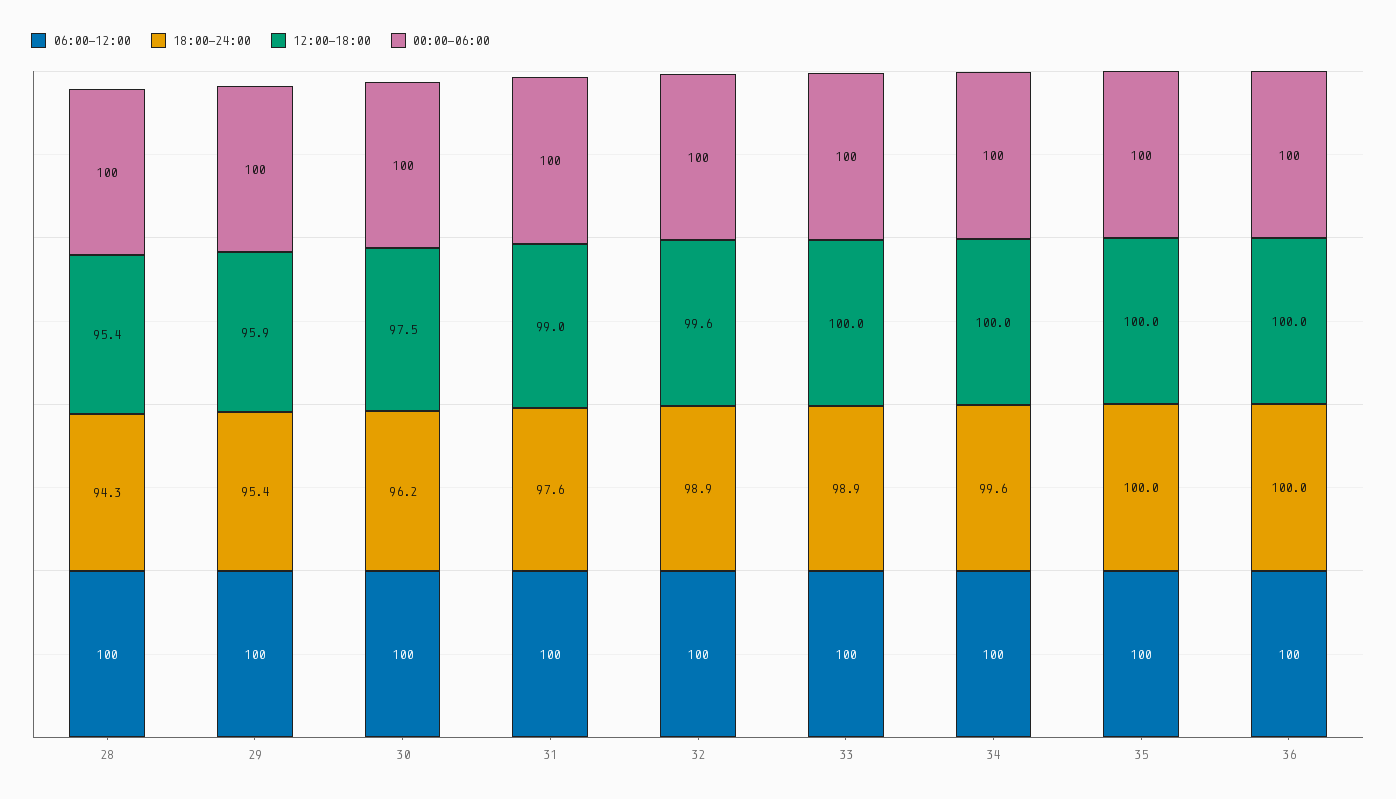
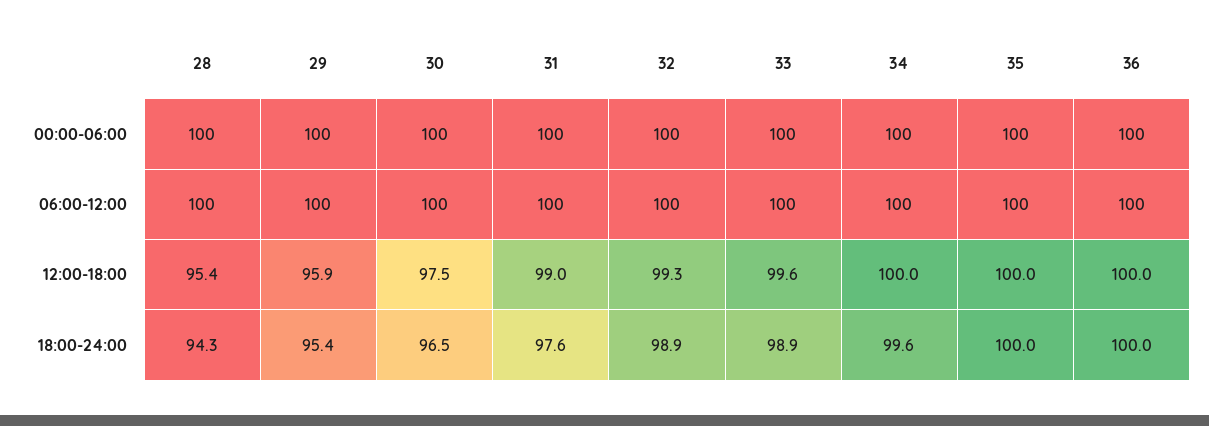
18:00-24:00, 30: 96.2 -> 96.5
12:00-18:00, 32: 99.6 -> 99.3
12:00-18:00, 33: 100 -> 99.6

